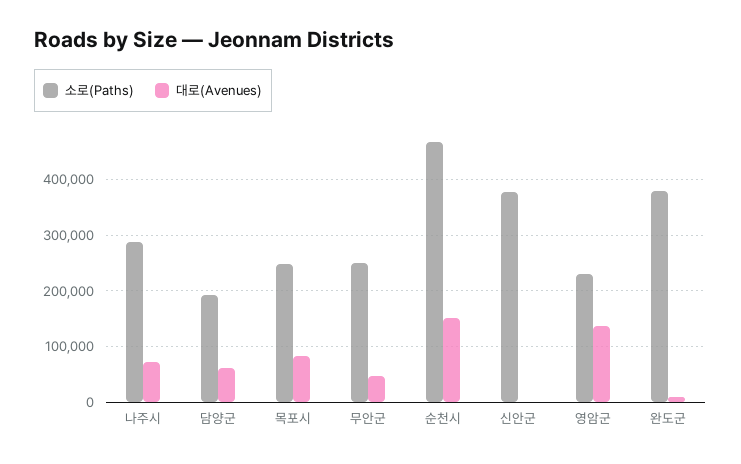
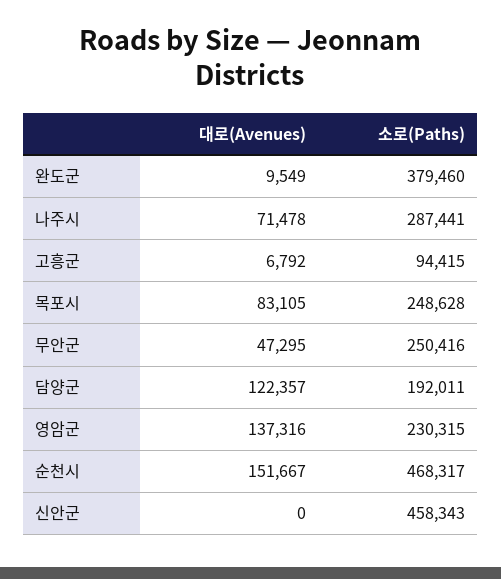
대로(Avenues), 담양군: 60000 -> 122357
소로(Paths), 신안군: 380000 -> 458343
대로(Avenues), 고흥군: none -> 6792
소로(Paths), 고흥군: none -> 94415

